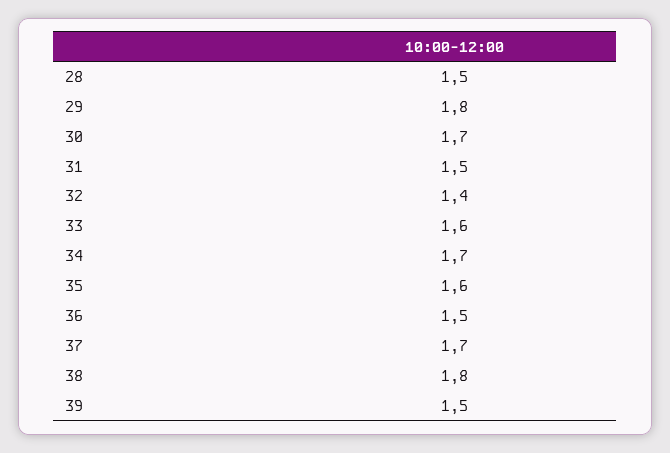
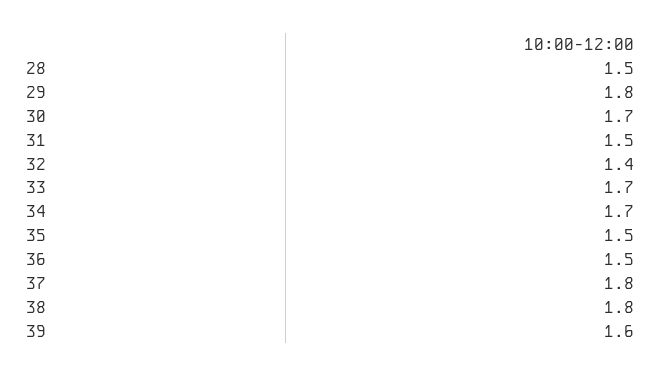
33: 1.6 -> 1.7
35: 1.6 -> 1.5
37: 1.7 -> 1.8
39: 1.5 -> 1.6

